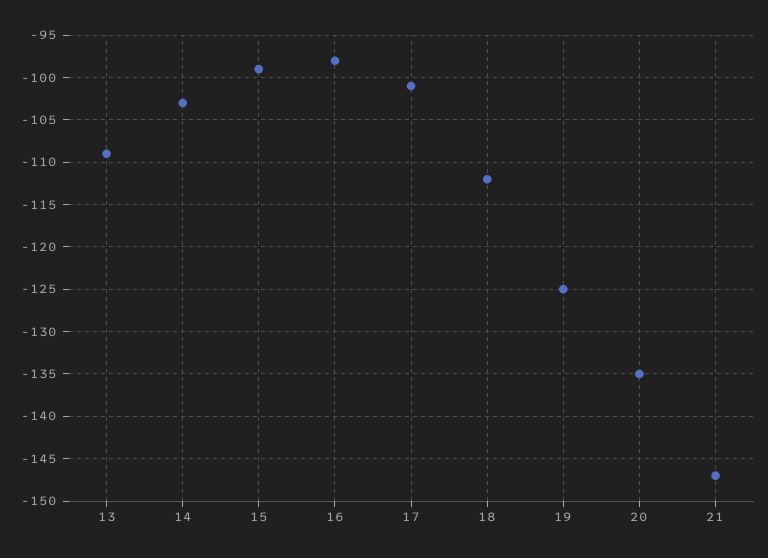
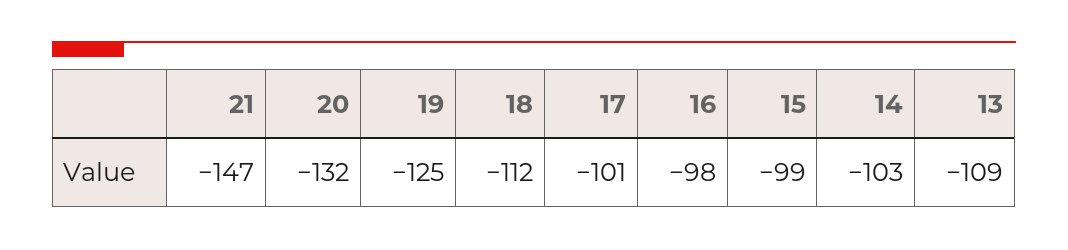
20: -135 -> -132

